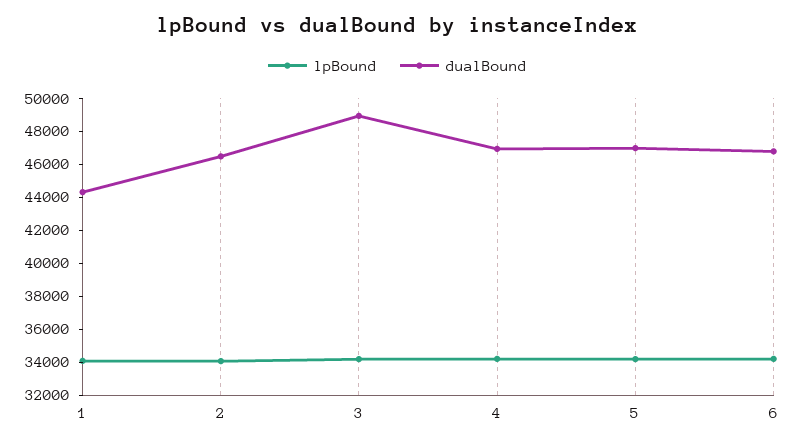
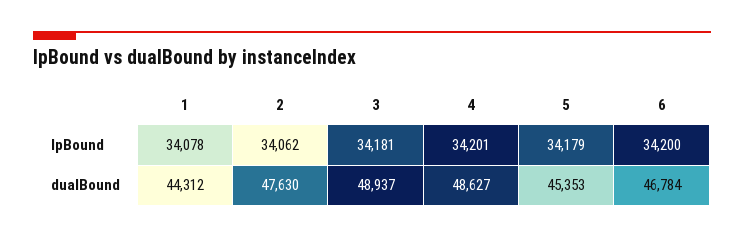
dualBound, 2: 46500 -> 47630
dualBound, 4: 47000 -> 48627
dualBound, 5: 47000 -> 45353

